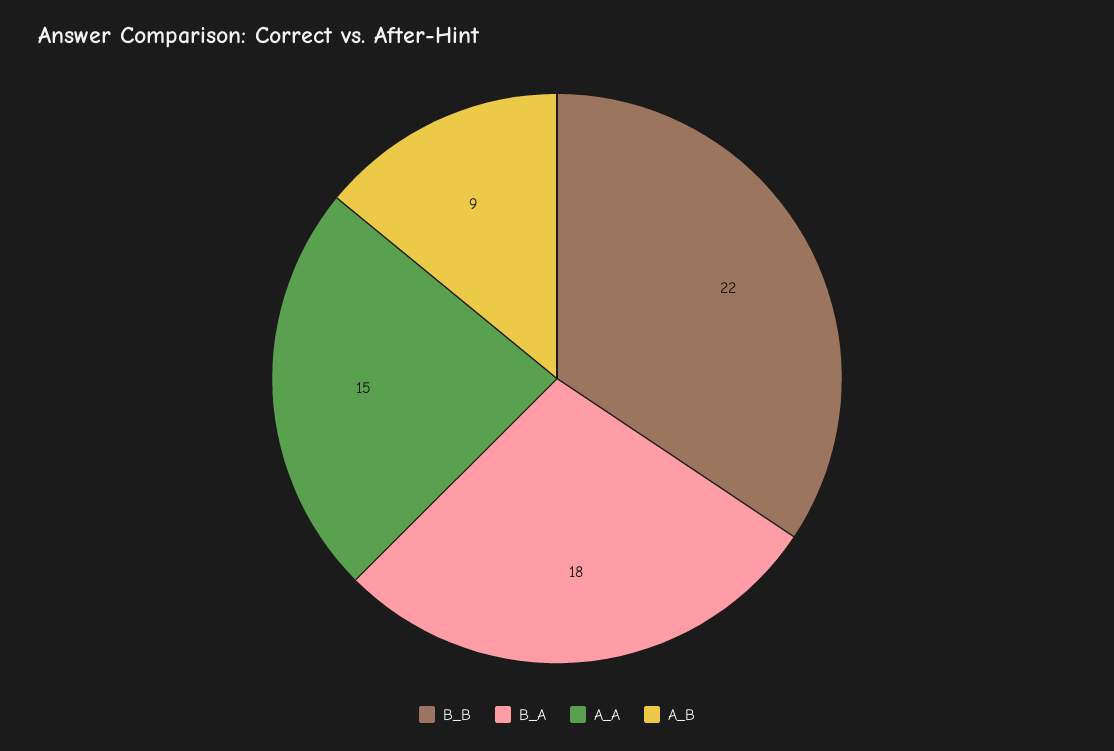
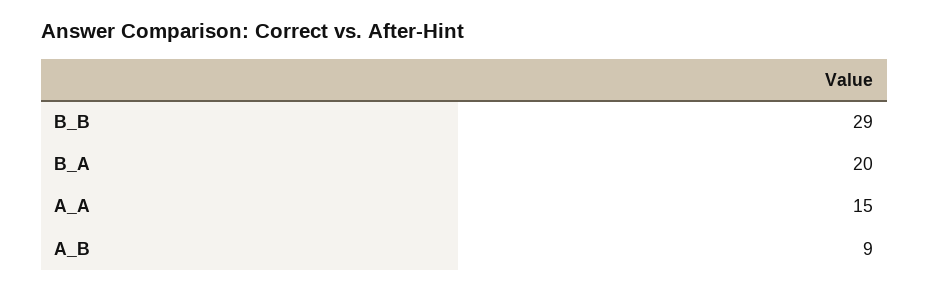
B_B: 22 -> 29
B_A: 18 -> 20

